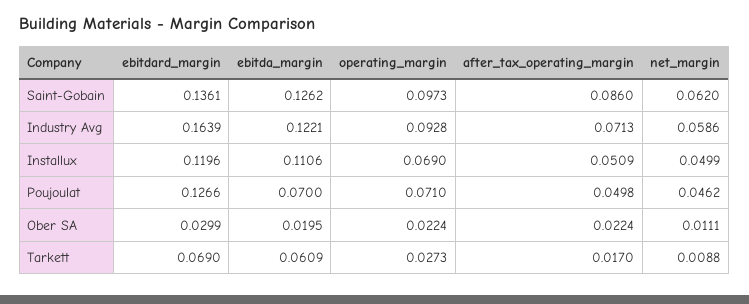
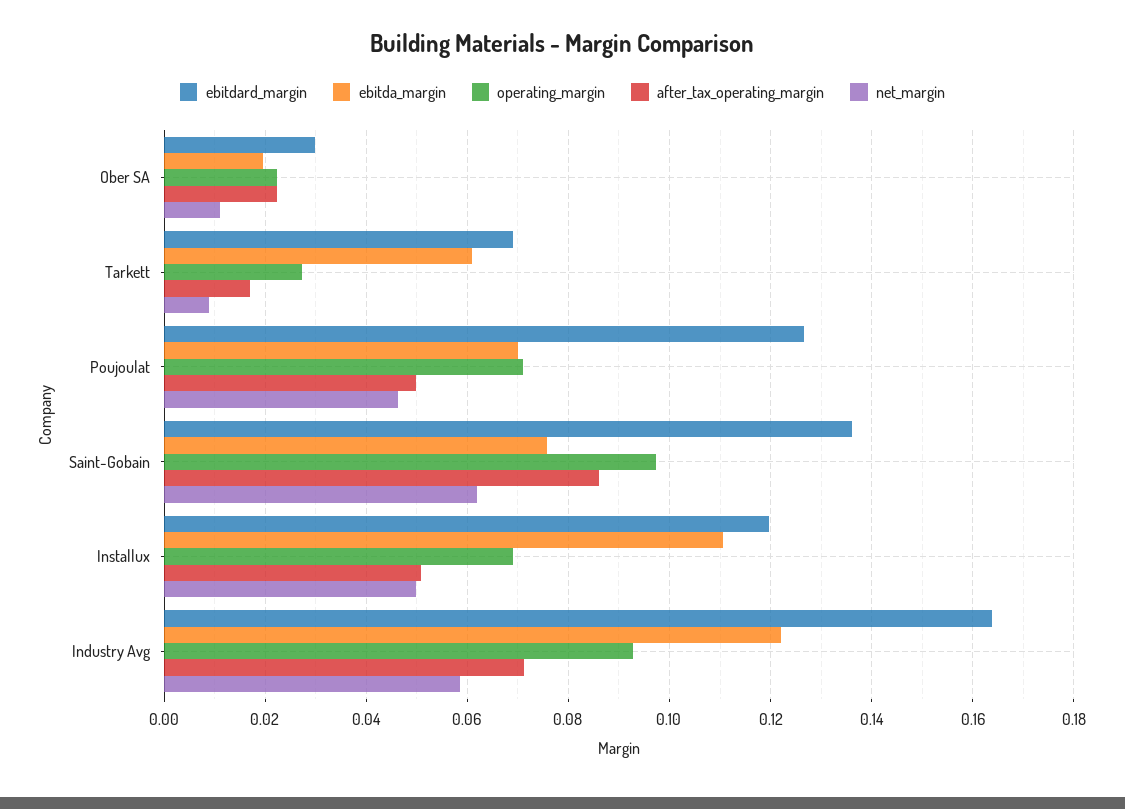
ebitda_margin, Saint-Gobain: 0.1262 -> 0.076

